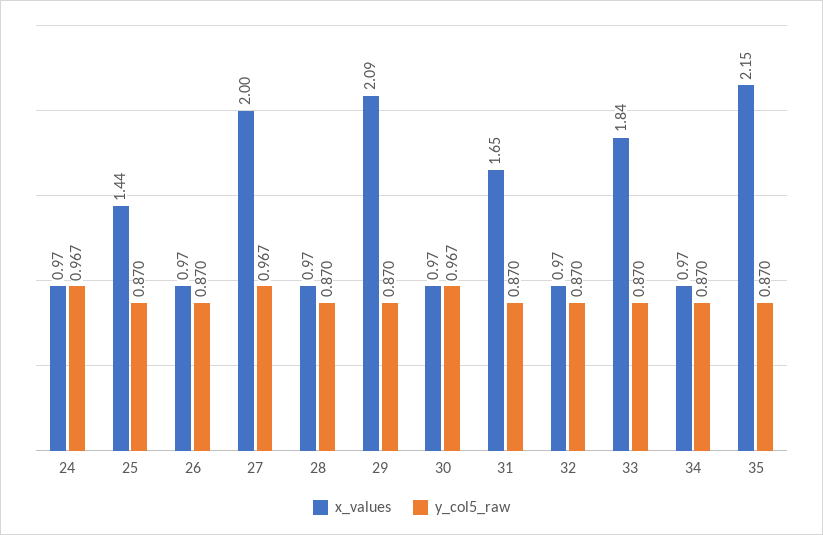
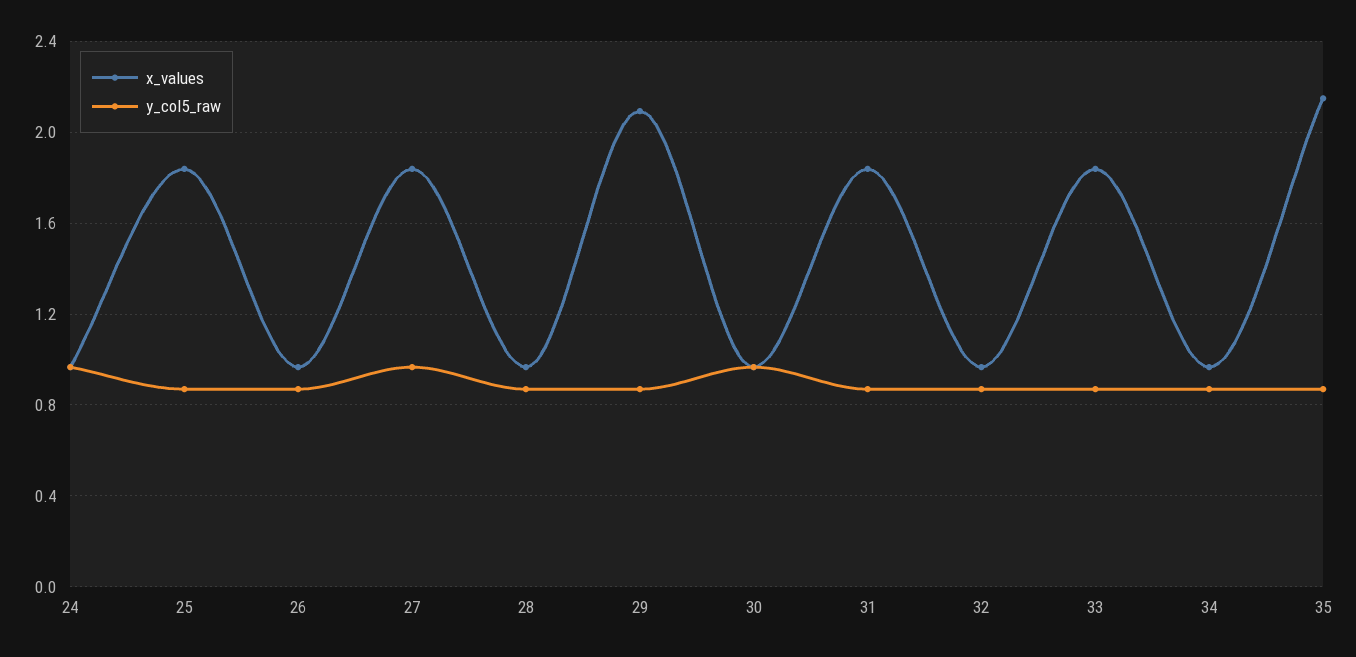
x_values, 25: 1.44 -> 1.85
x_values, 27: 2 -> 1.85
x_values, 31: 1.65 -> 1.85

